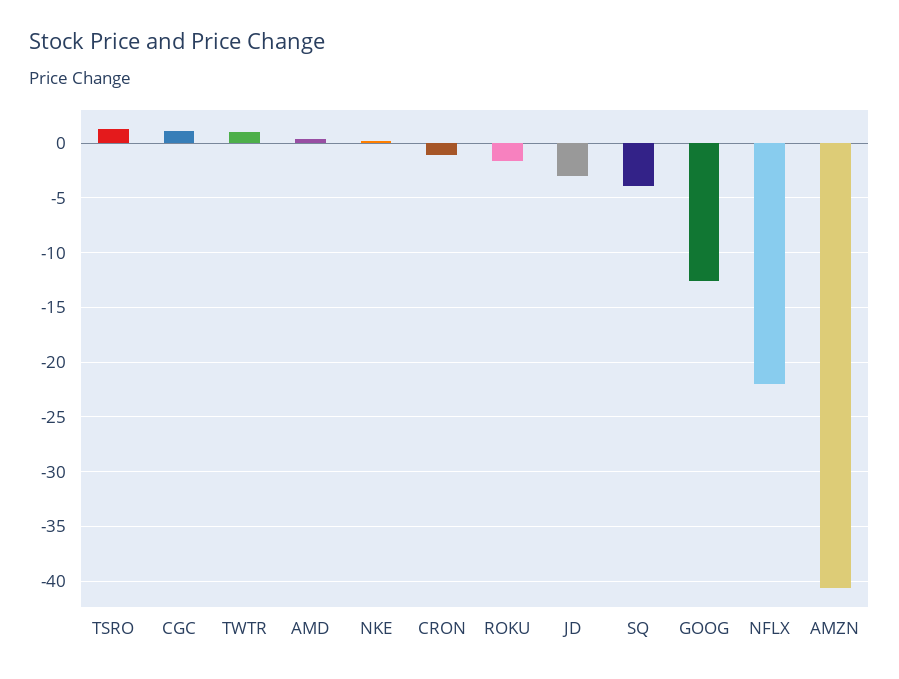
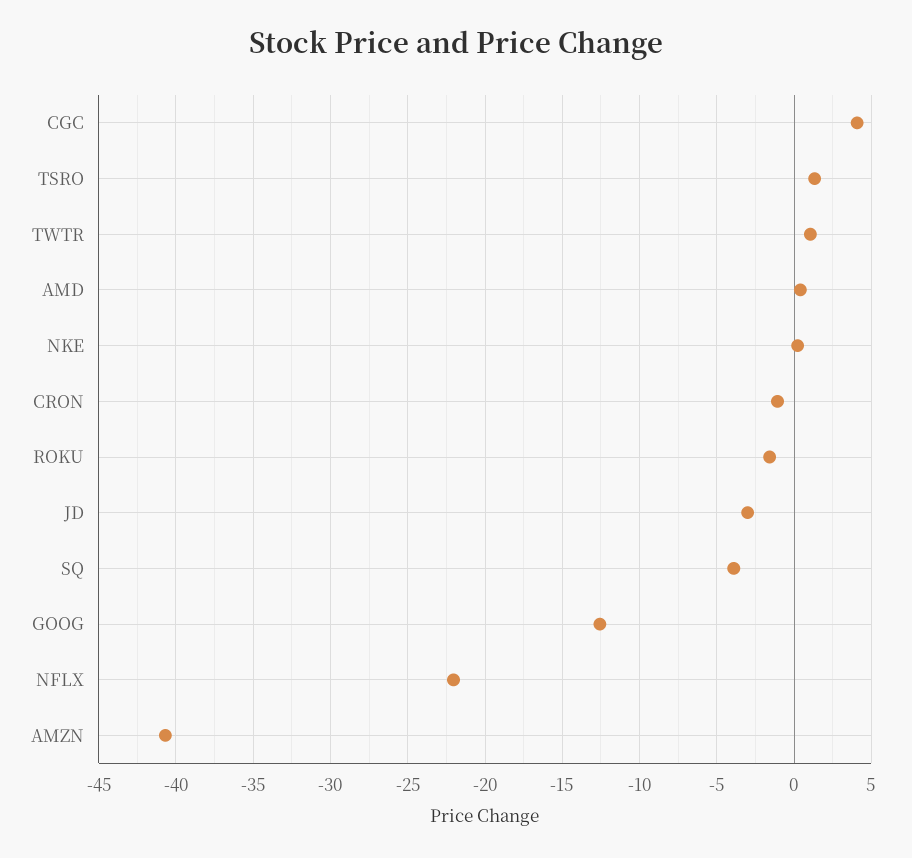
CGC: 1 -> 4

